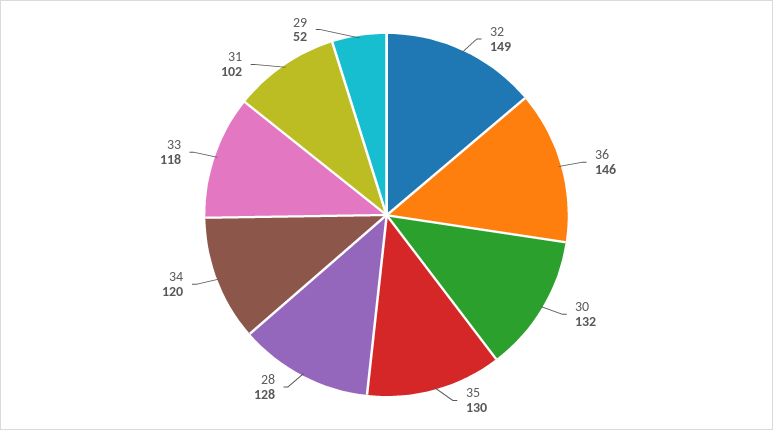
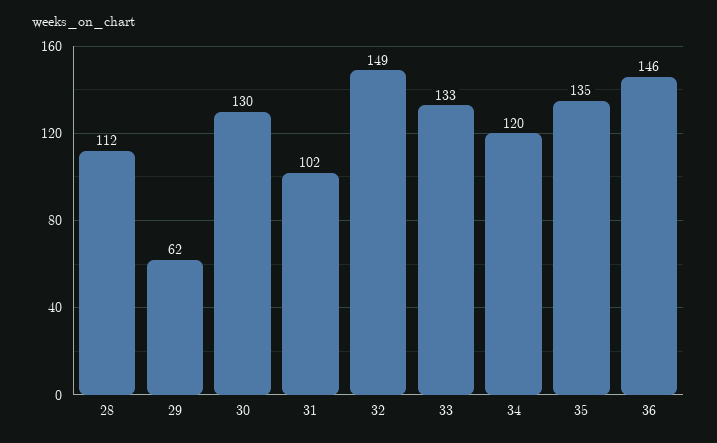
30: 132 -> 130
35: 130 -> 135
28: 128 -> 112
33: 118 -> 133
29: 52 -> 62

